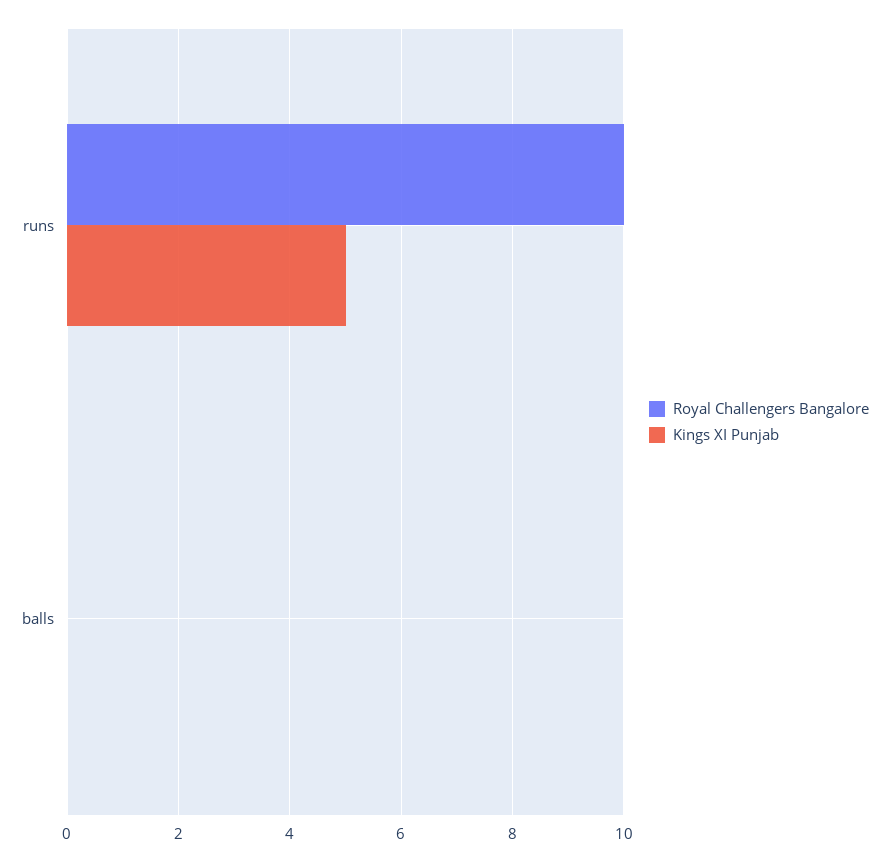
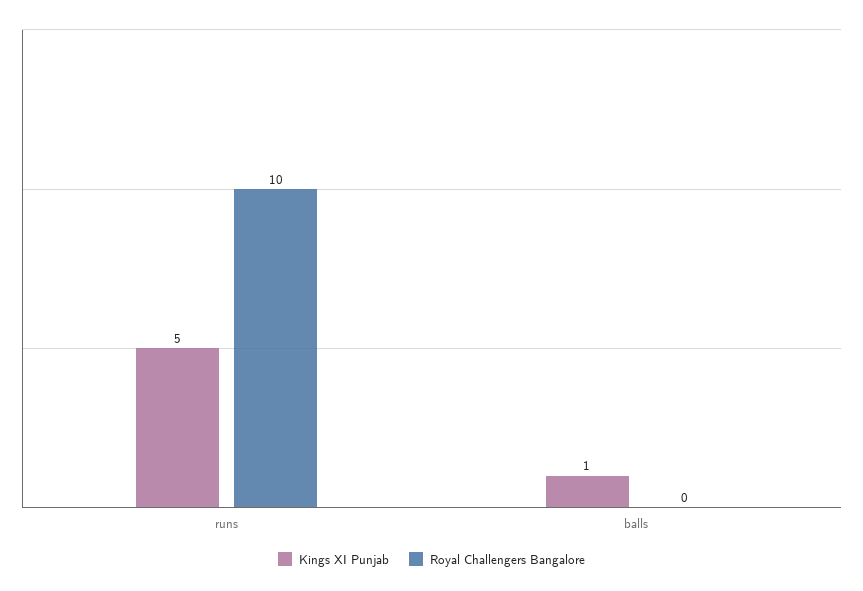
Kings XI Punjab, balls: 0 -> 1

